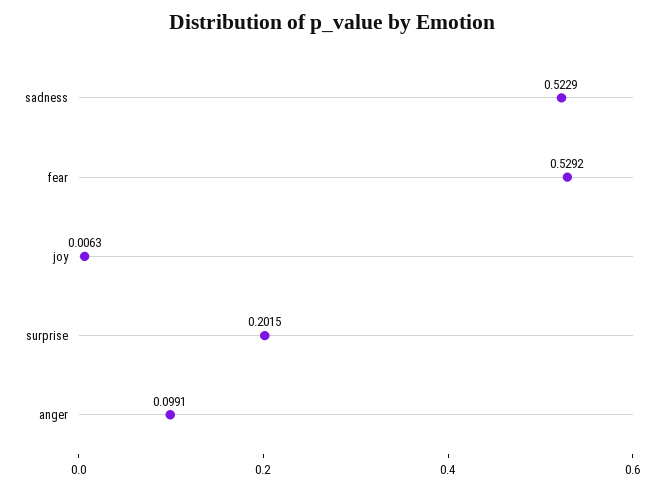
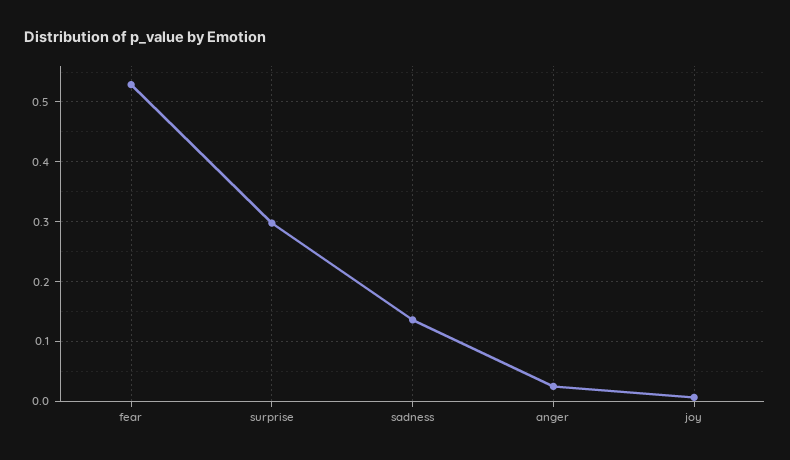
sadness: 0.5229 -> 0.14
surprise: 0.2015 -> 0.3
anger: 0.0991 -> 0.02

